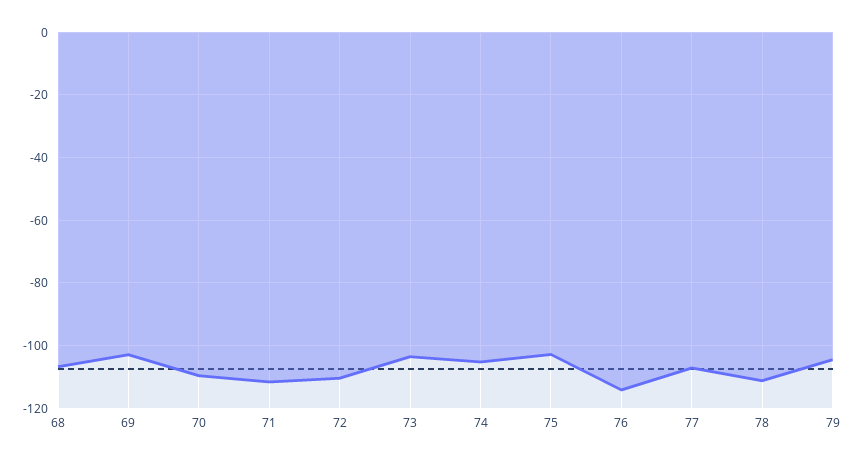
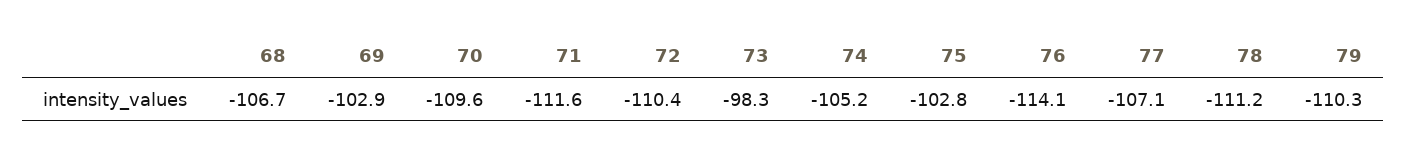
73: -104 -> -98.3
79: -104 -> -110.3

